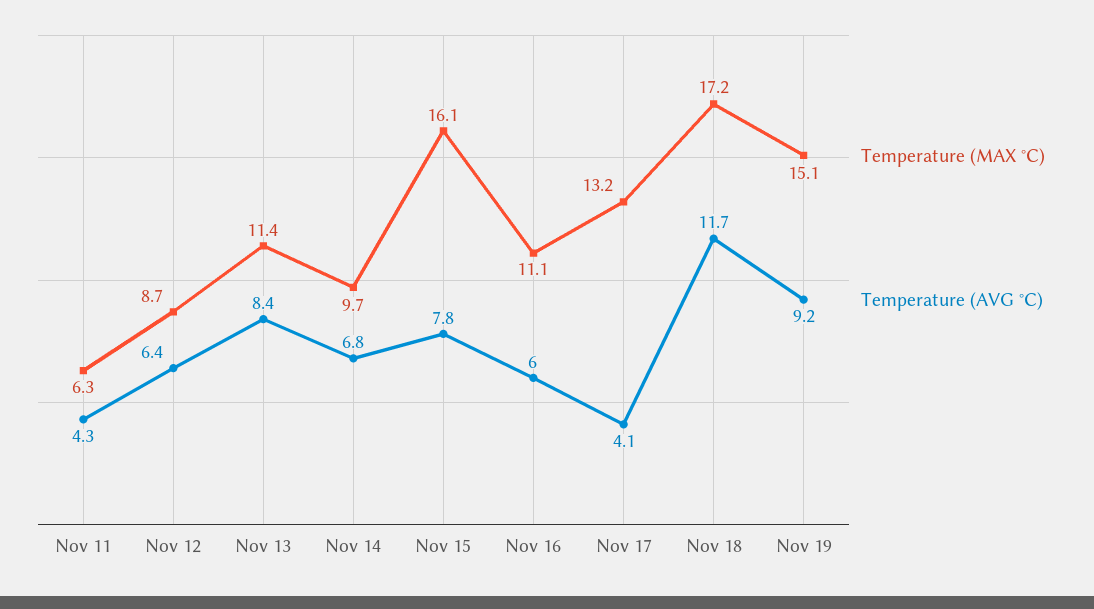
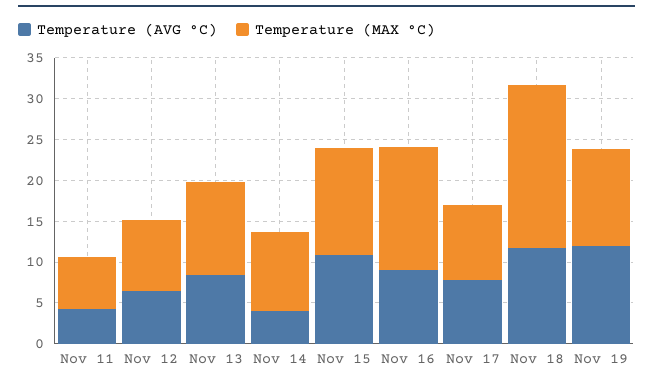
Temperature (AVG °C), Nov 14: 6.8 -> 4
Temperature (MAX °C), Nov 15: 16.1 -> 13
Temperature (AVG °C), Nov 15: 7.8 -> 11
Temperature (MAX °C), Nov 16: 11.1 -> 15
Temperature (AVG °C), Nov 16: 6 -> 9
Temperature (MAX °C), Nov 17: 13.2 -> 9
Temperature (AVG °C), Nov 17: 4.1 -> 8
Temperature (MAX °C), Nov 18: 17.2 -> 20
Temperature (MAX °C), Nov 19: 15.1 -> 12
Temperature (AVG °C), Nov 19: 9.2 -> 12

